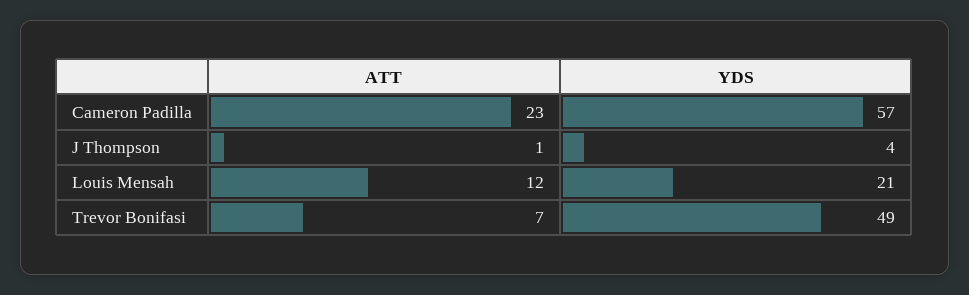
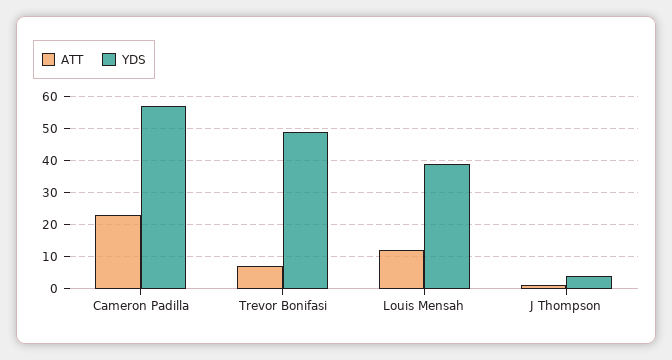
YDS, Louis Mensah: 21 -> 40

